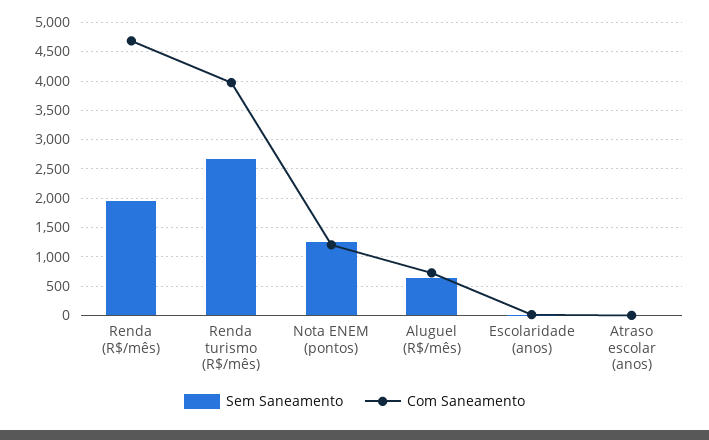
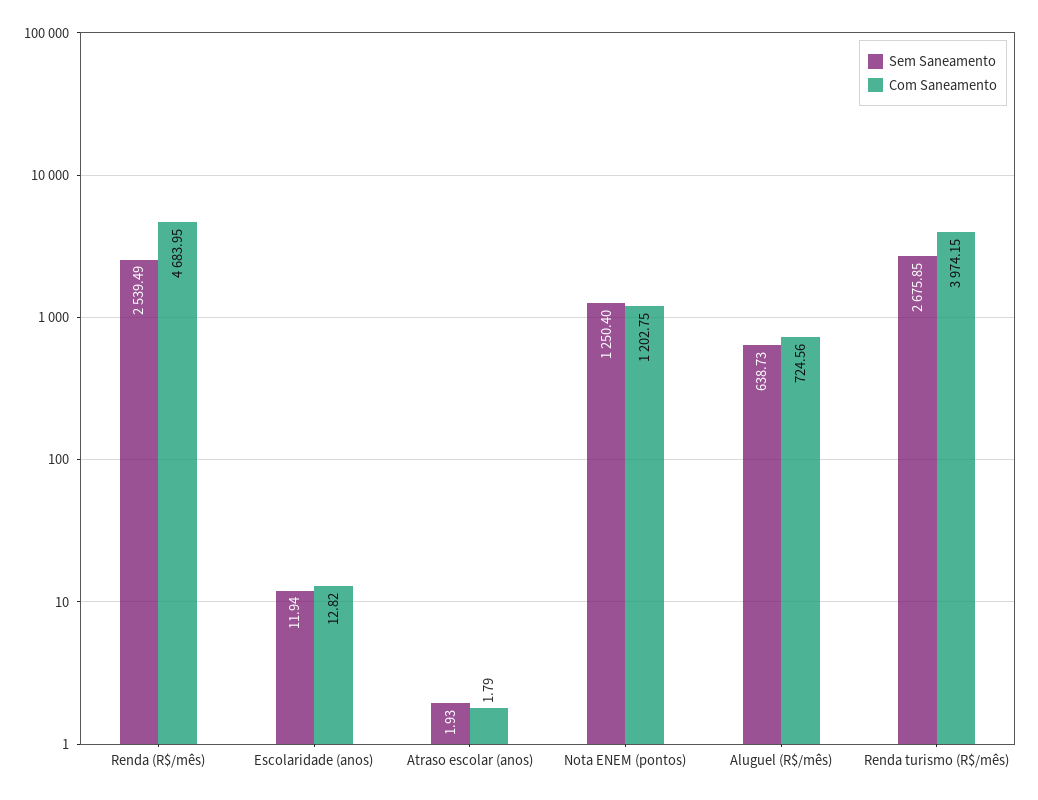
Sem Saneamento, Renda (R$/mês): 2000 -> 2539.49

